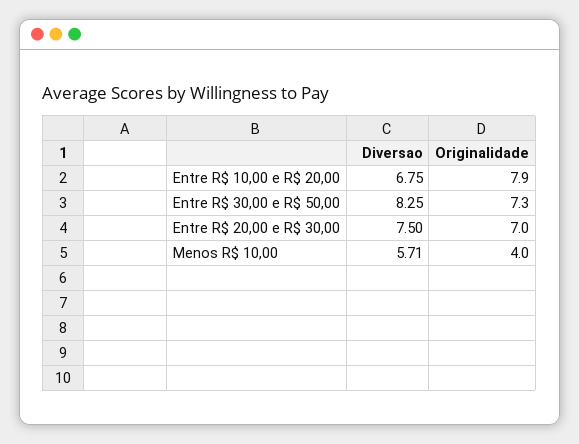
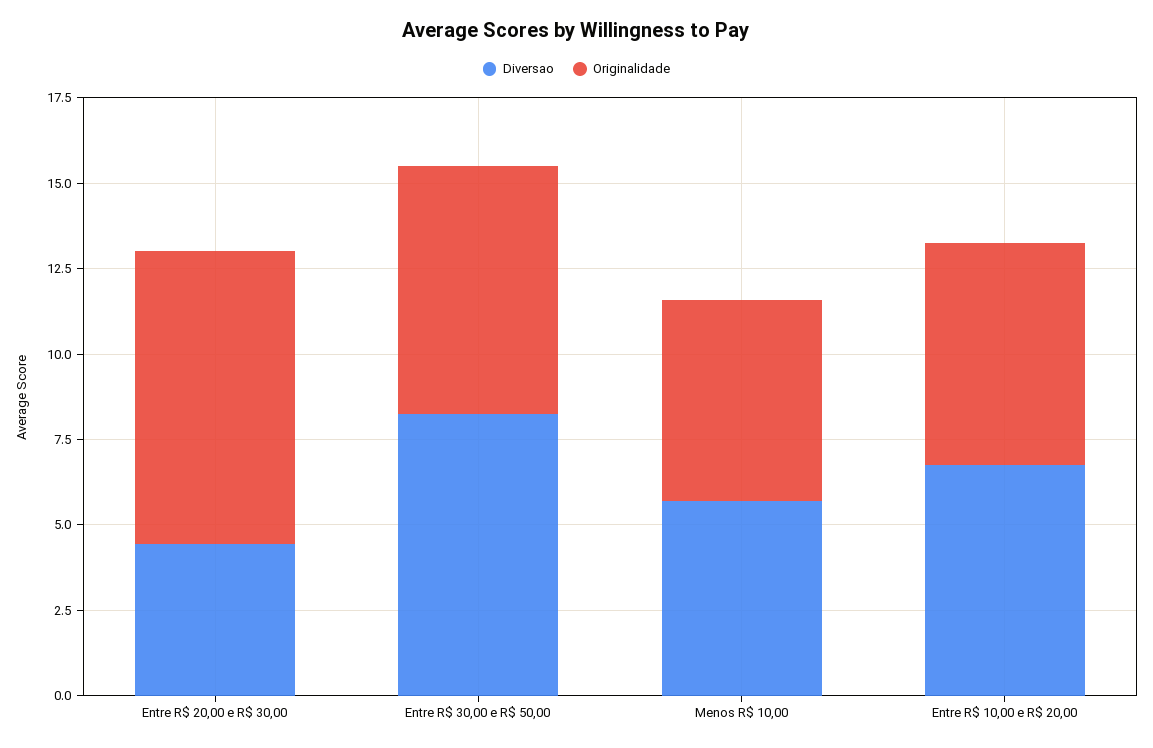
Originalidade, Entre R$ 10,00 e R$ 20,00: 7.9 -> 6.5
Diversao, Entre R$ 20,00 e R$ 30,00: 7.5 -> 4.5
Originalidade, Entre R$ 20,00 e R$ 30,00: 7 -> 8.5
Originalidade, Menos R$ 10,00: 4 -> 6

